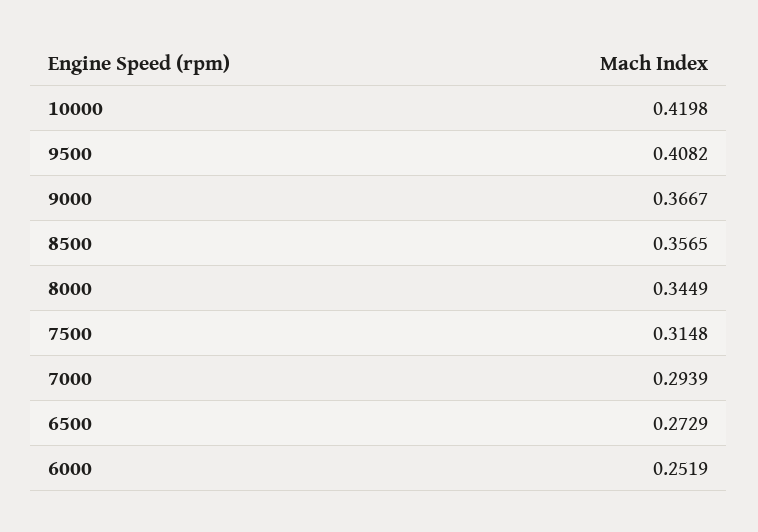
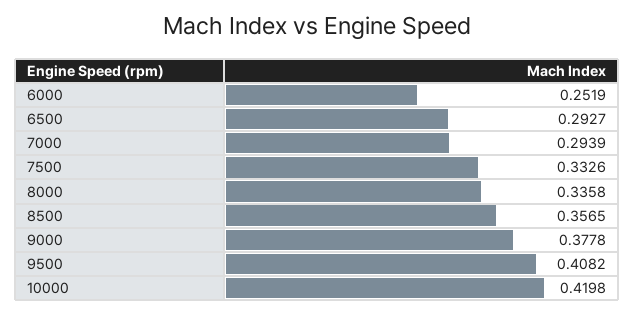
9000: 0.3667 -> 0.3778
8000: 0.3449 -> 0.3358
7500: 0.3148 -> 0.3326
6500: 0.2729 -> 0.2927

